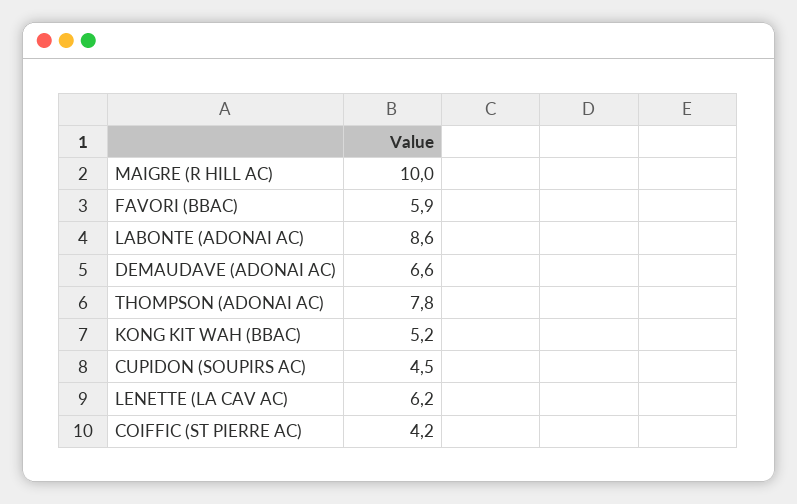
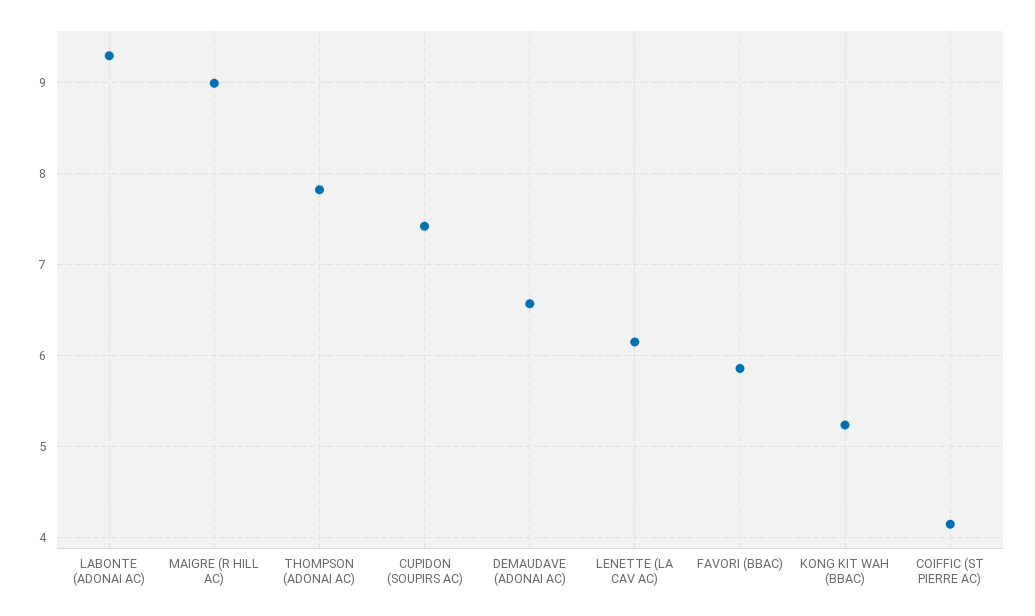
MAIGRE (R HILL AC): 10 -> 9
LABONTE (ADONAI AC): 8.6 -> 9.3
CUPIDON (SOUPIRS AC): 4.5 -> 7.4

